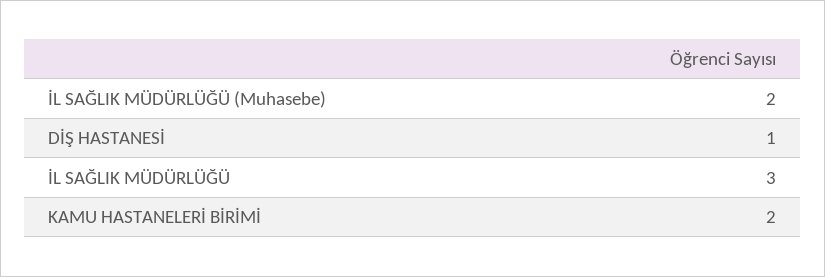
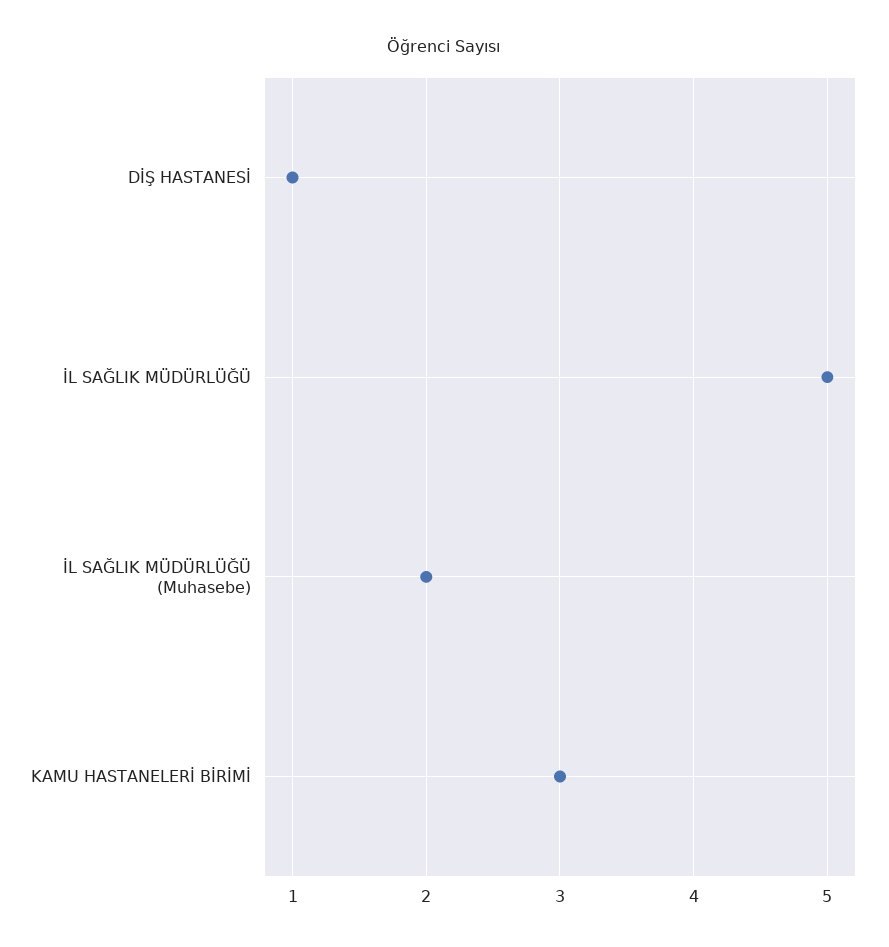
İL SAĞLIK MÜDÜRLÜĞÜ: 3 -> 5
KAMU HASTANELERİ BİRİMİ: 2 -> 3

